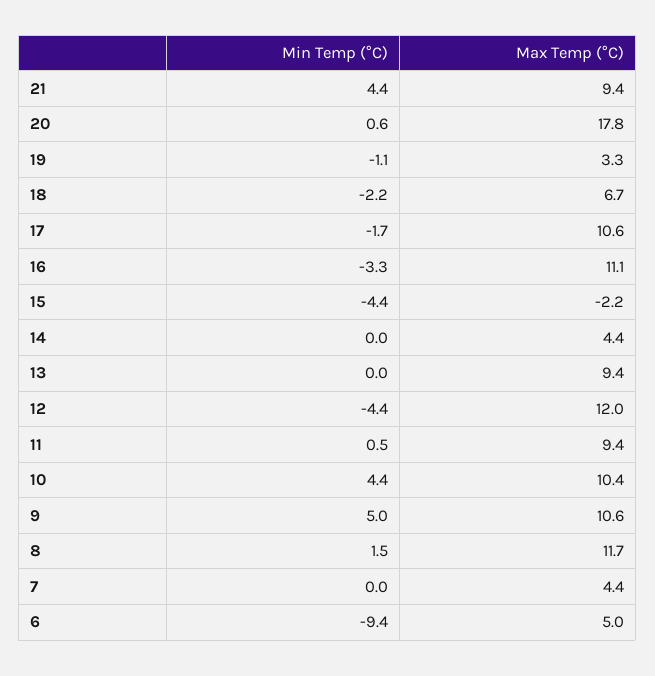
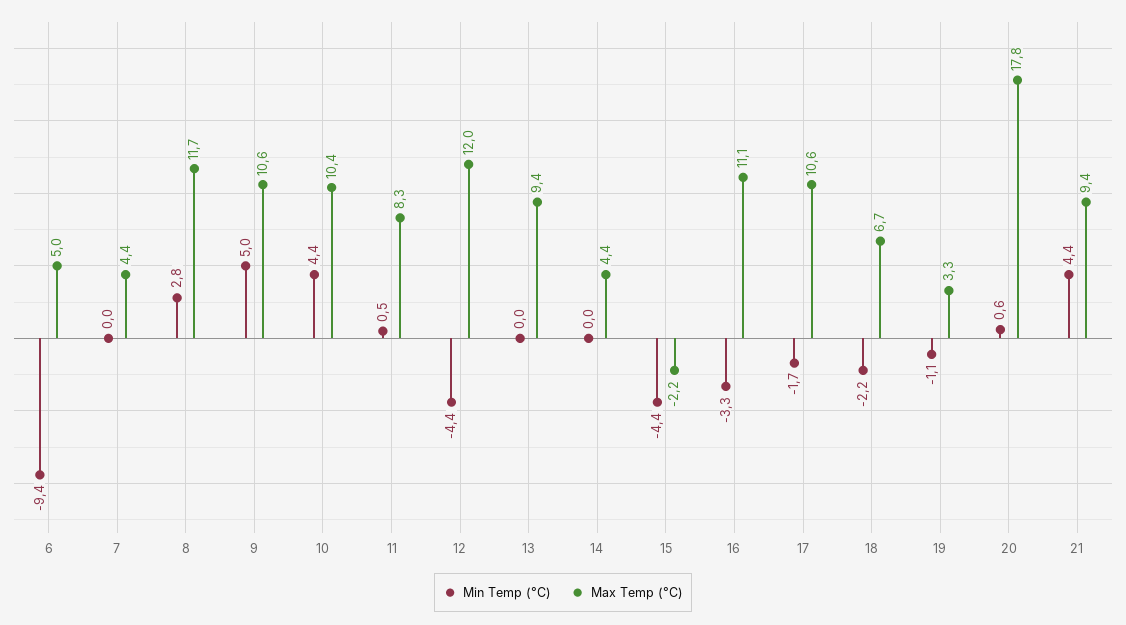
Max Temp (°C), 11: 9.4 -> 8.3
Min Temp (°C), 8: 1.5 -> 2.8

